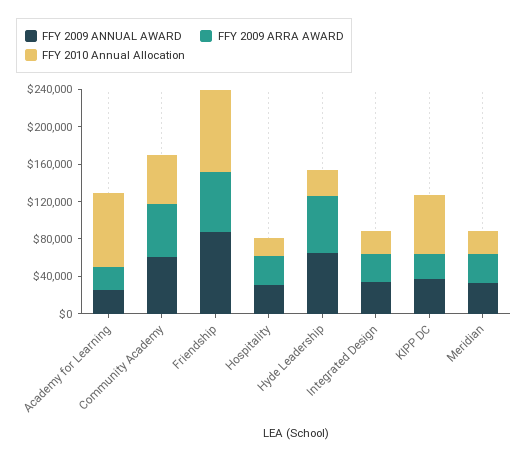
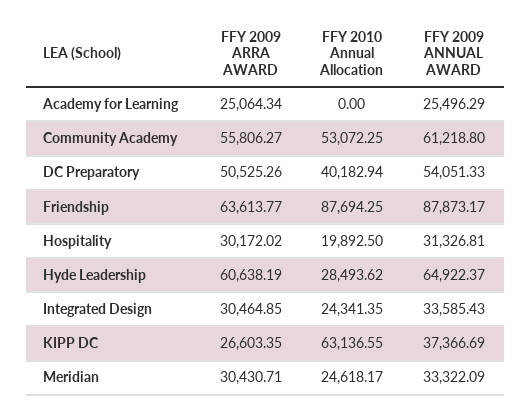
FFY 2010 Annual Allocation, Academy for Learning: 80000 -> 0
FFY 2009 ARRA AWARD, DC Preparatory: none -> 50525.26
FFY 2010 Annual Allocation, DC Preparatory: none -> 40182.94
FFY 2009 ANNUAL AWARD, DC Preparatory: none -> 54051.33

